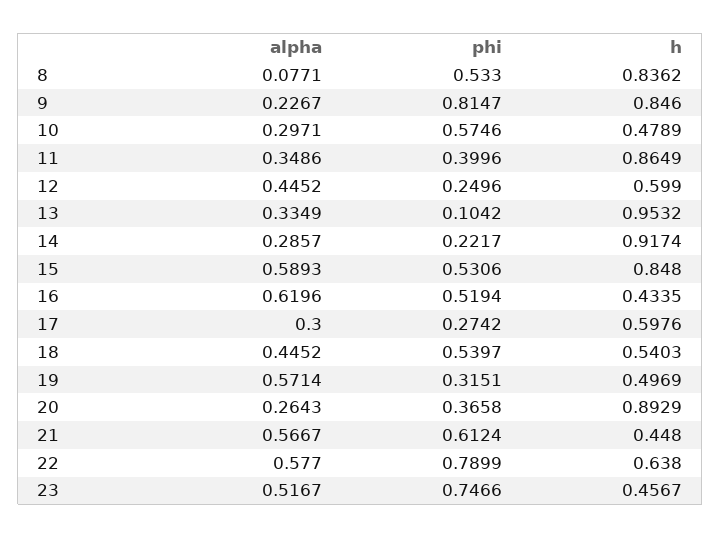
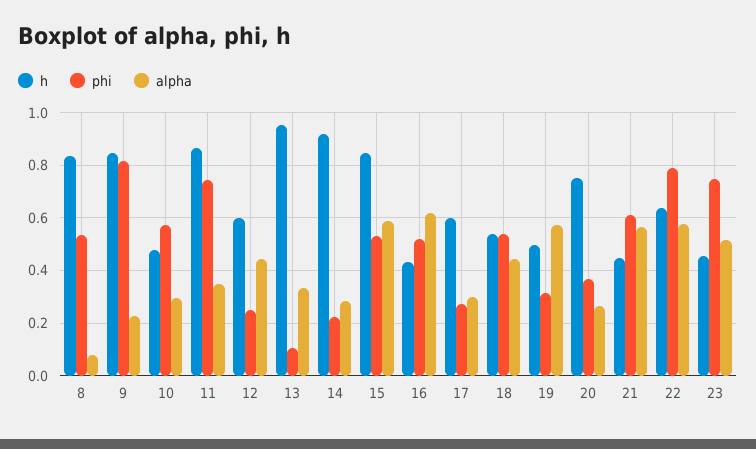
phi, 11: 0.3996 -> 0.75
h, 20: 0.8929 -> 0.75

